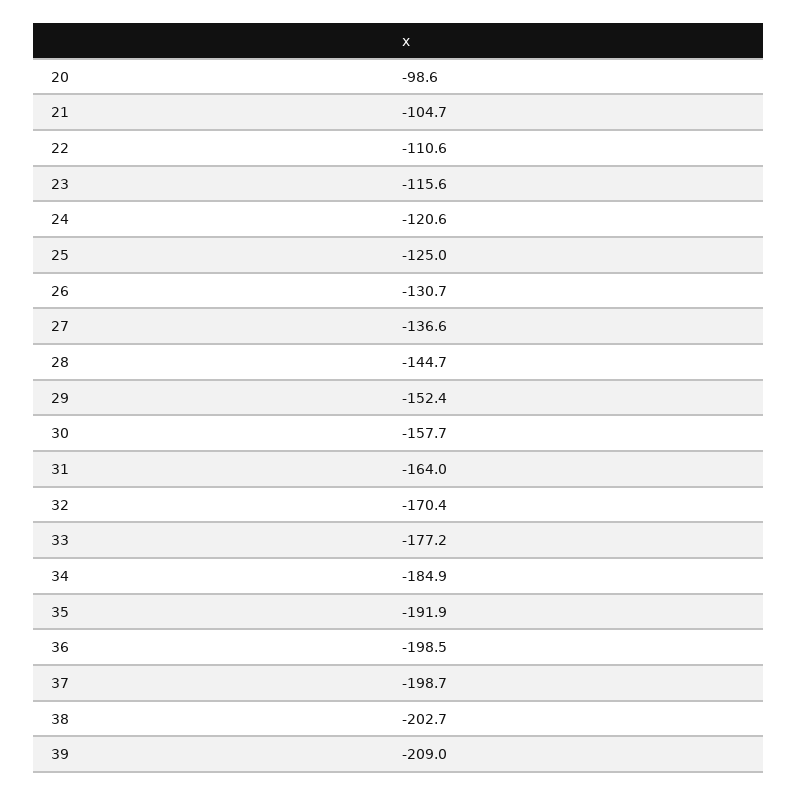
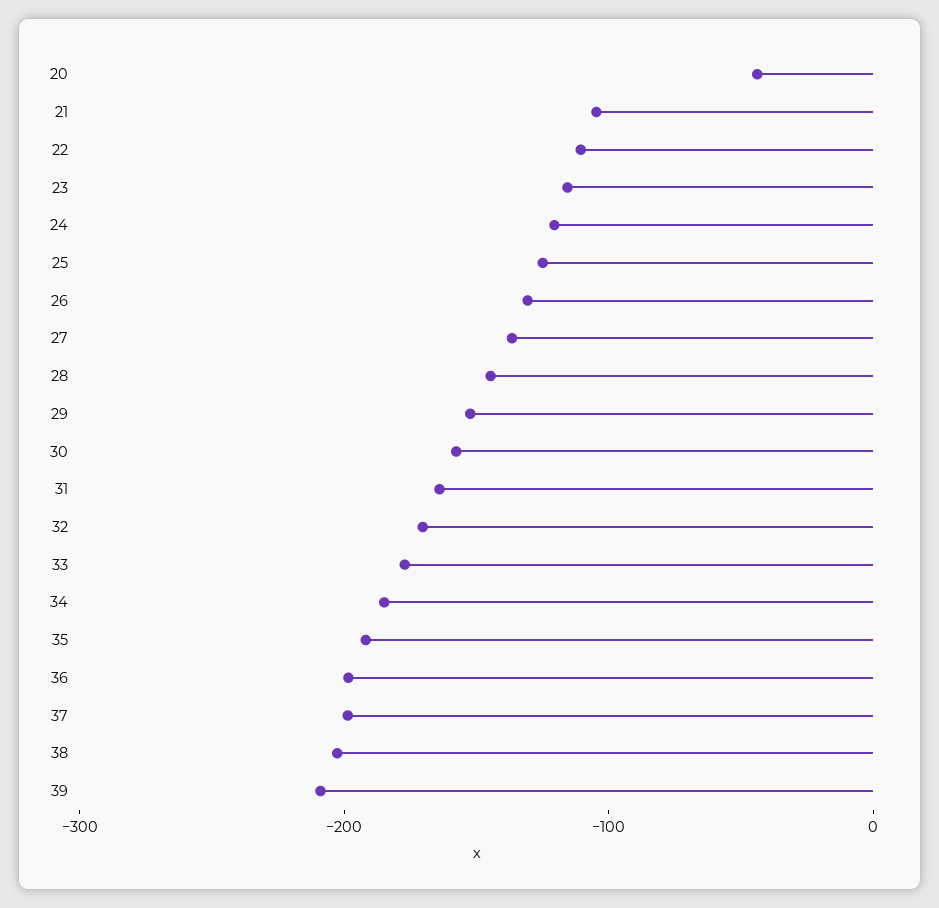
20: -98.6 -> -40

